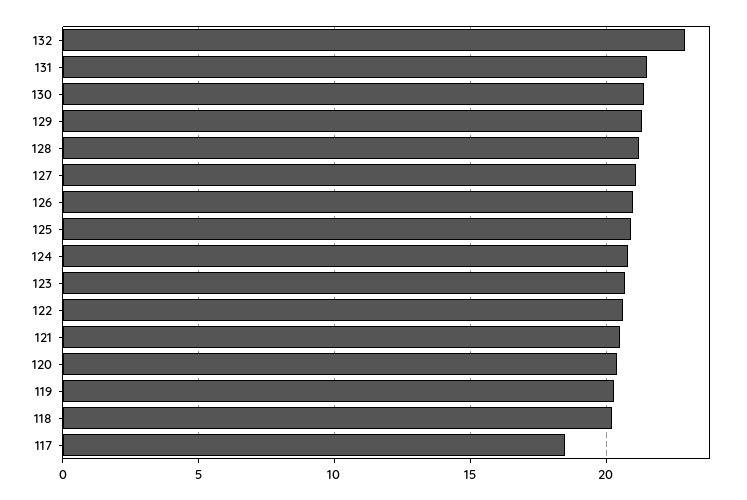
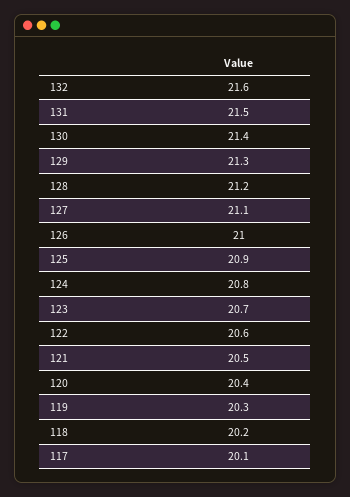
132: 23 -> 21.6
117: 18.5 -> 20.1

